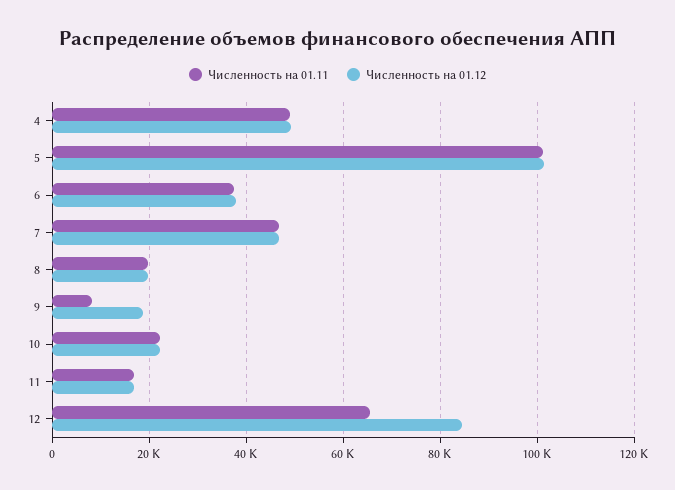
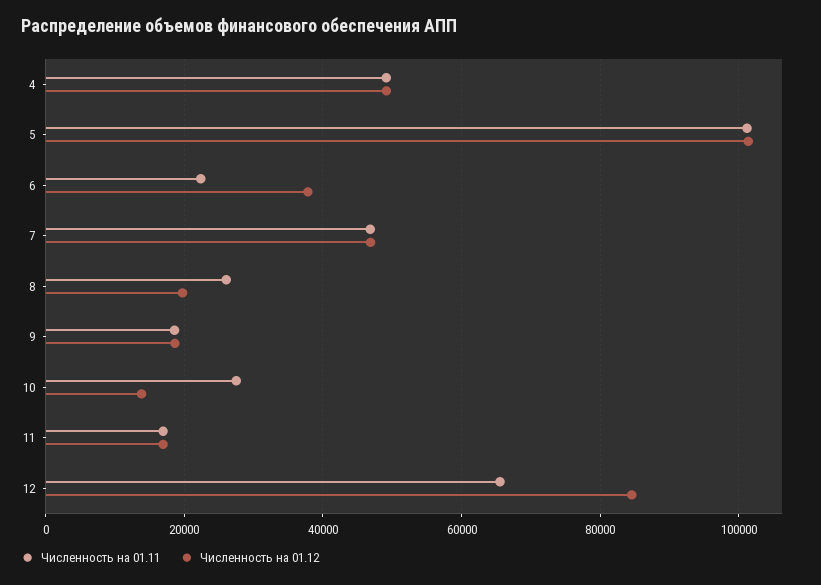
Численность на 01.11, 6: 38000 -> 22000
Численность на 01.11, 8: 20000 -> 26000
Численность на 01.11, 9: 8000 -> 18000
Численность на 01.11, 10: 22000 -> 28000
Численность на 01.12, 10: 22000 -> 14000

